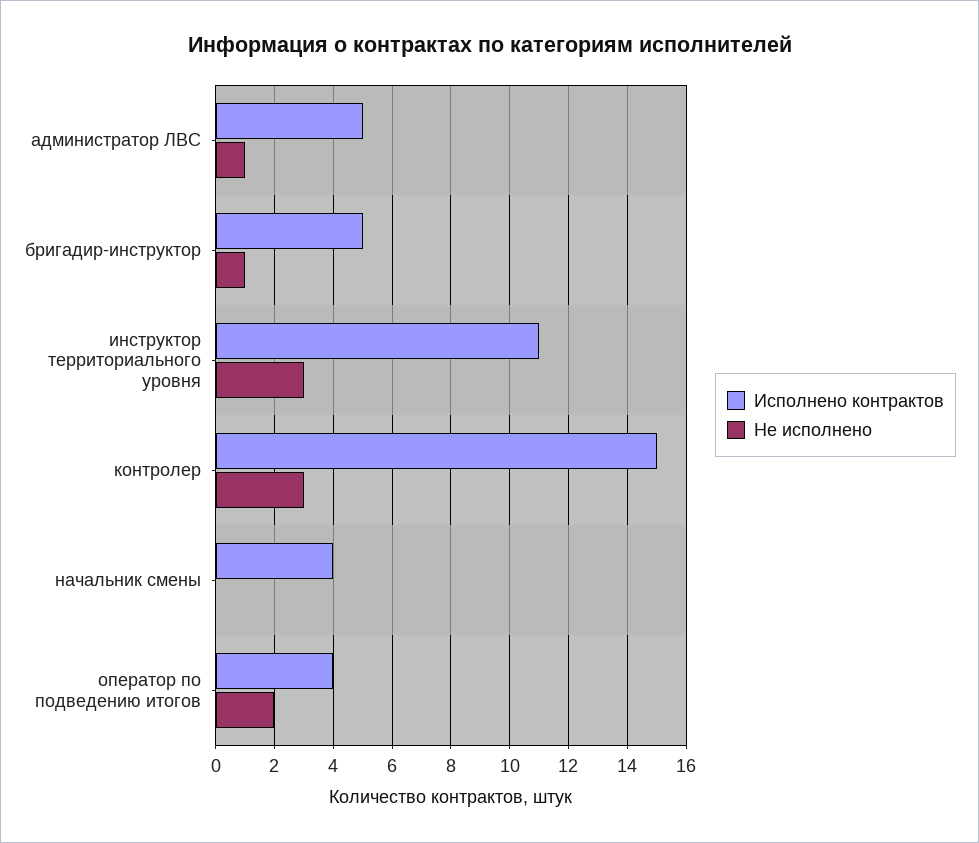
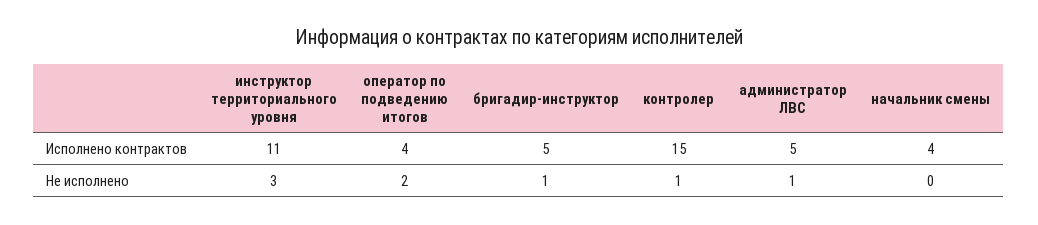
Не исполнено, контролер: 3 -> 1

